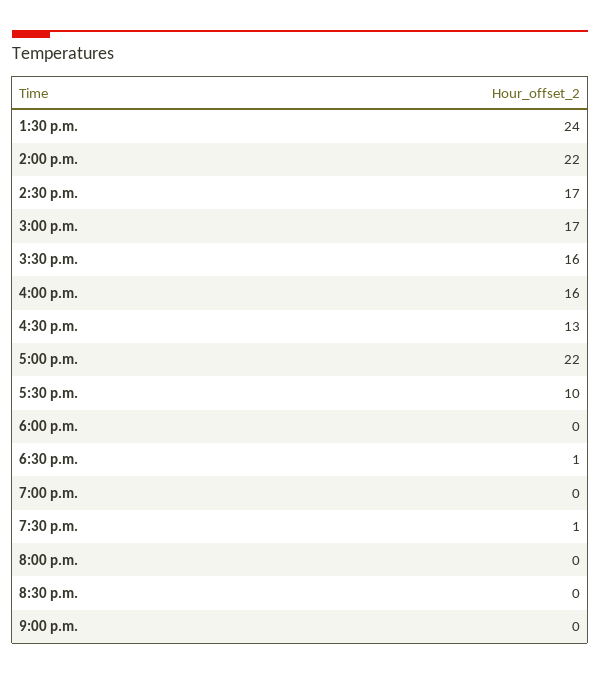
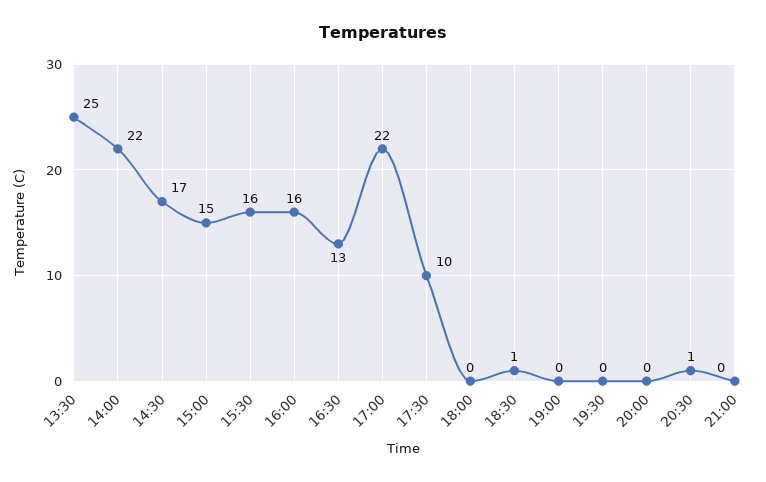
1:30 p.m.: 24 -> 25
3:00 p.m.: 17 -> 15
7:30 p.m.: 1 -> 0
8:30 p.m.: 0 -> 1

